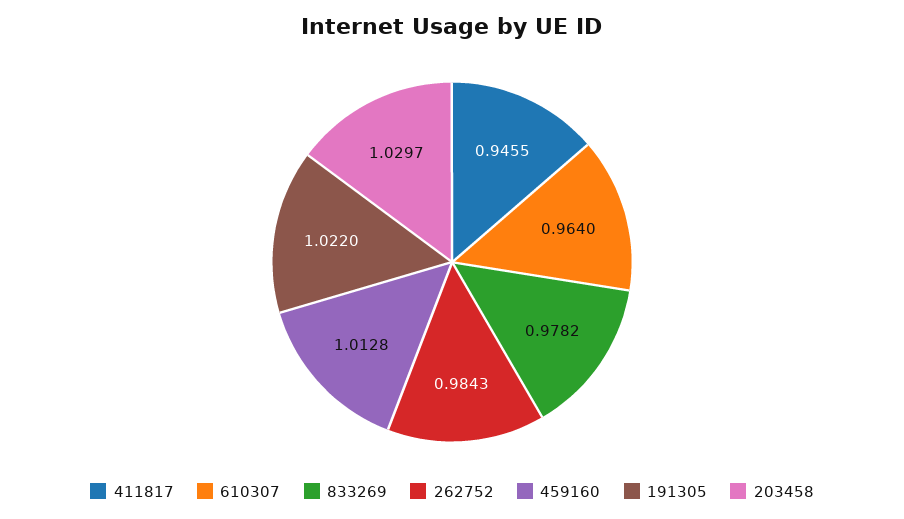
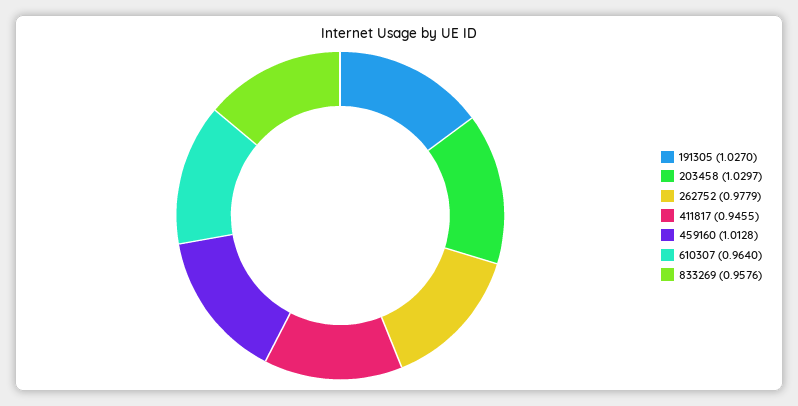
833269: 0.9782 -> 0.9576
262752: 0.9843 -> 0.9779
191305: 1.022 -> 1.027

